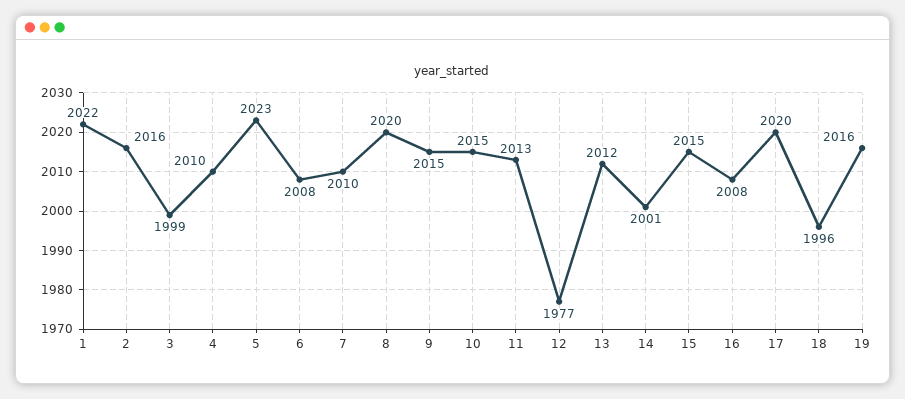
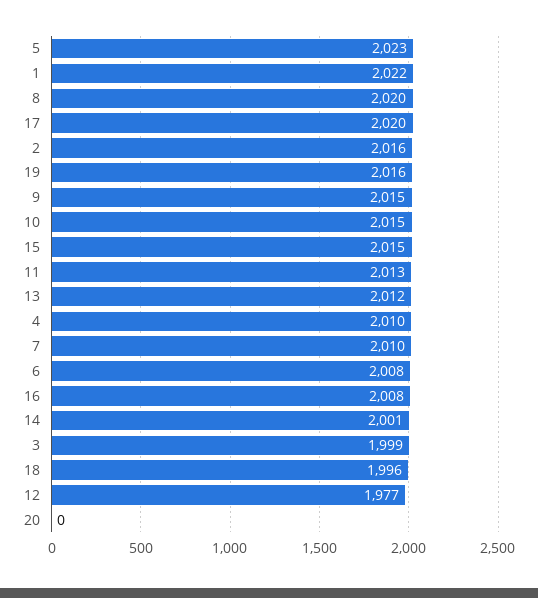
20: none -> 0

